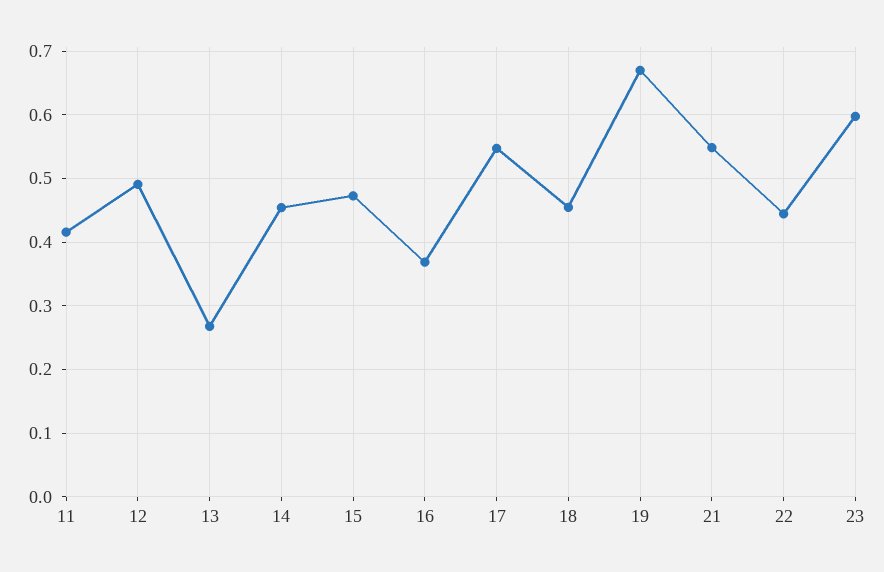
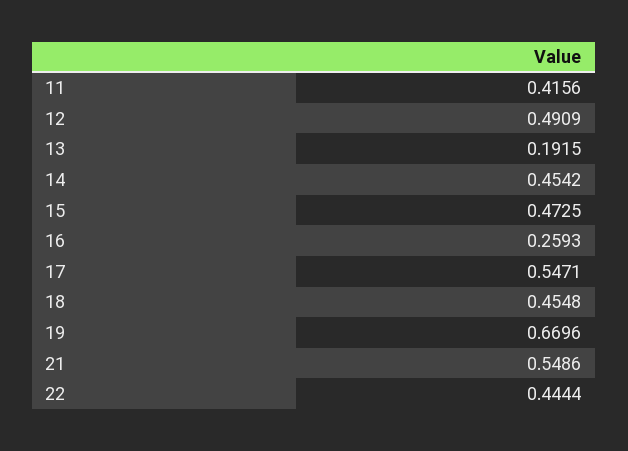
13: 0.27 -> 0.1915
16: 0.37 -> 0.2593
23: 0.6 -> none

